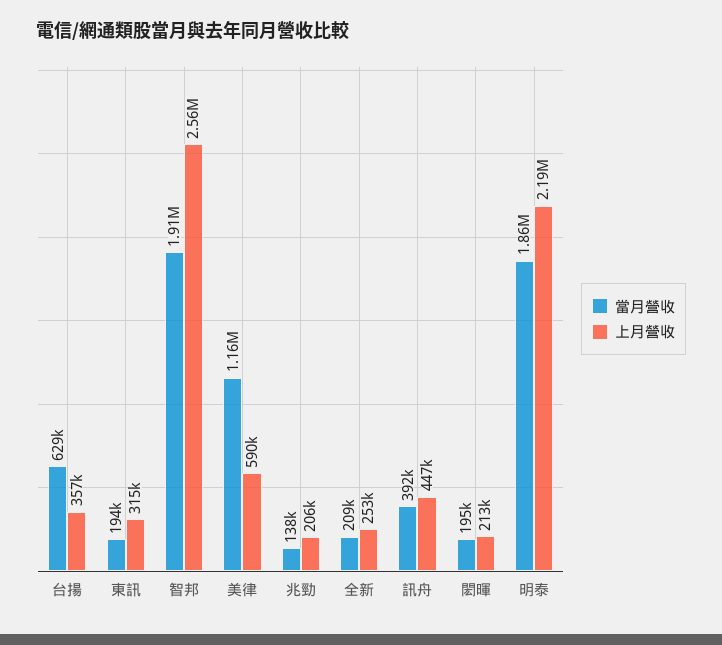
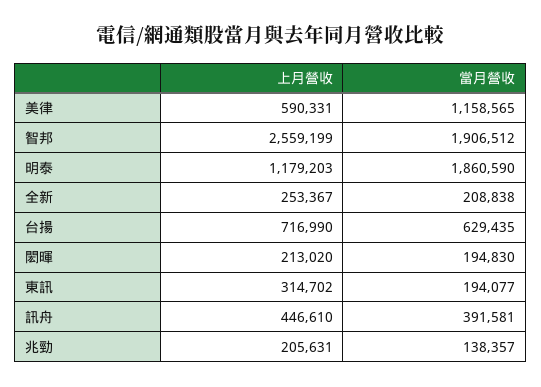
上月營收, 台揚: 357000 -> 716990
上月營收, 明泰: 2190000 -> 1179203

